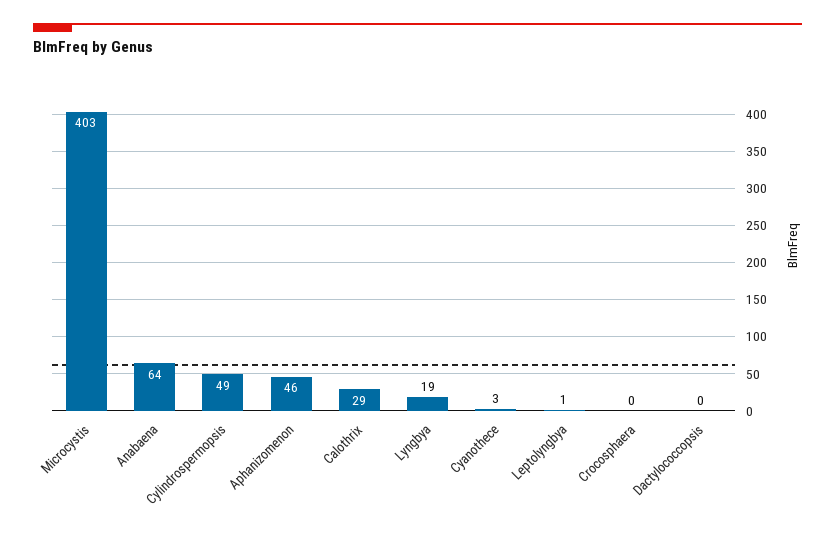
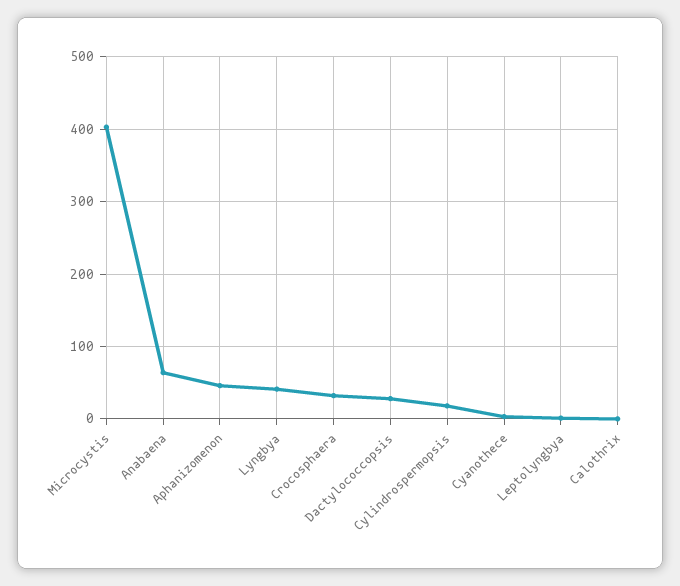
Cylindrospermopsis: 49 -> 20
Calothrix: 29 -> 0
Lyngbya: 19 -> 40
Crocosphaera: 0 -> 30
Dactylococcopsis: 0 -> 30

